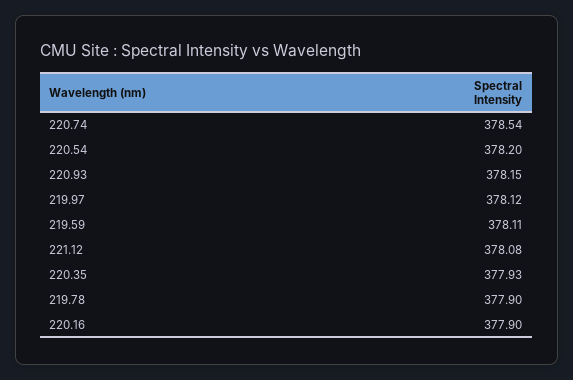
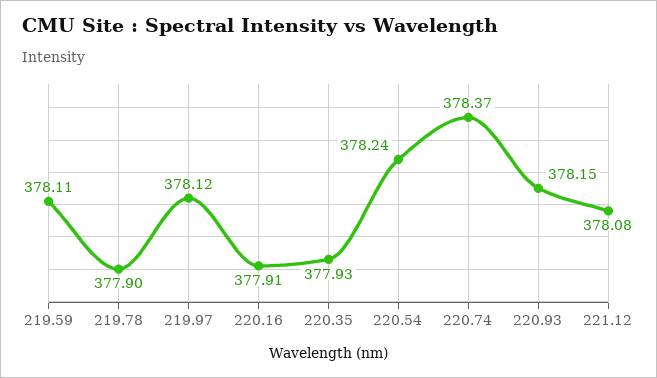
220.74: 378.54 -> 378.37
220.54: 378.2 -> 378.24
220.16: 377.9 -> 377.91

